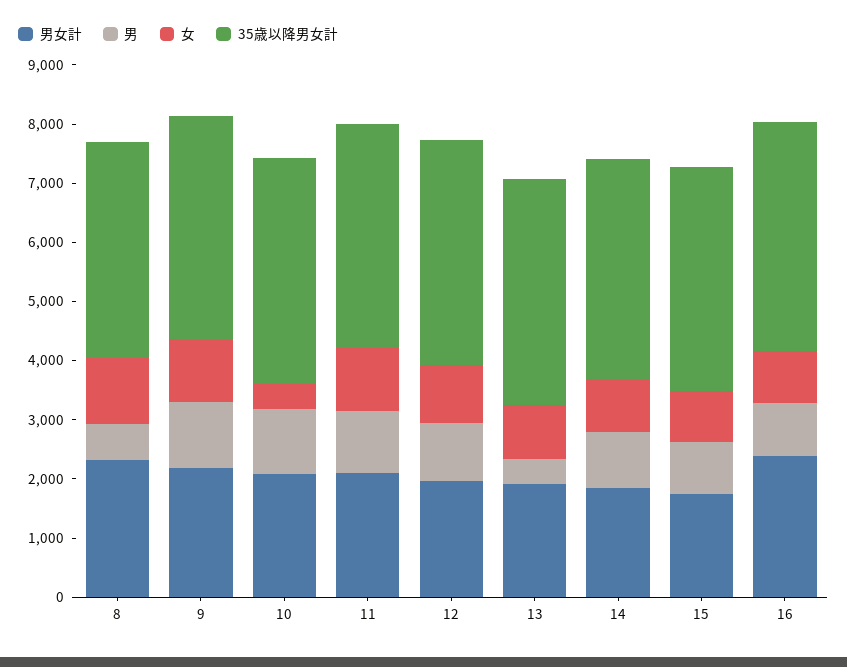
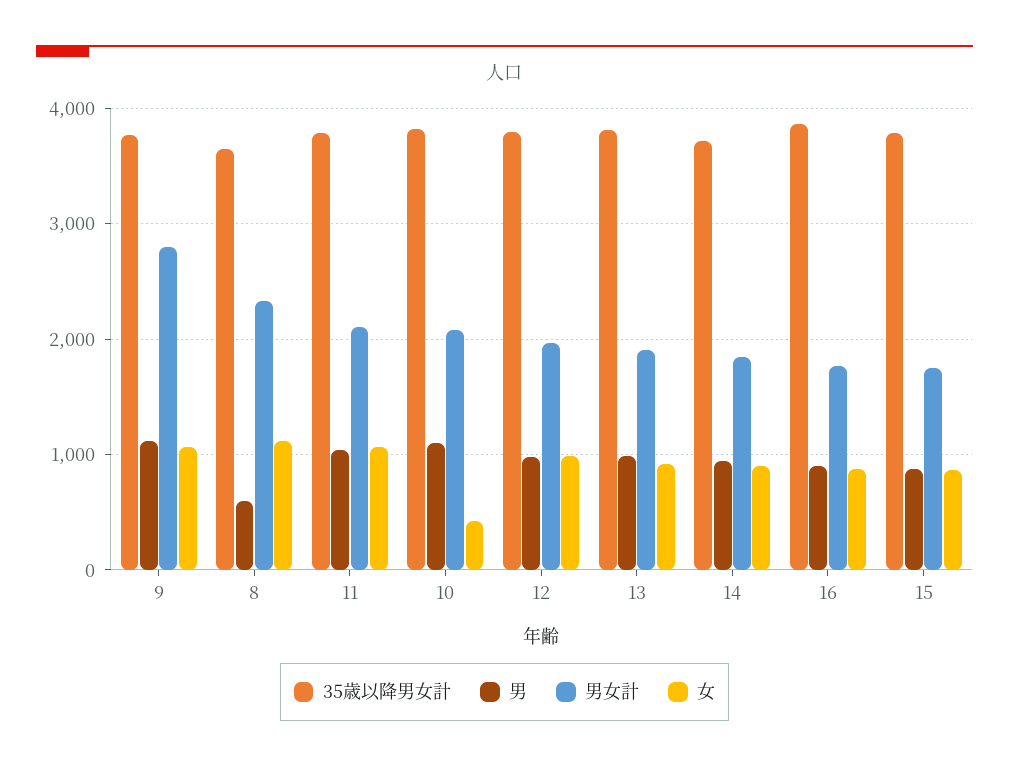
男女計, 9: 2200 -> 2800
男, 13: 400 -> 1000
男女計, 16: 2400 -> 1800

